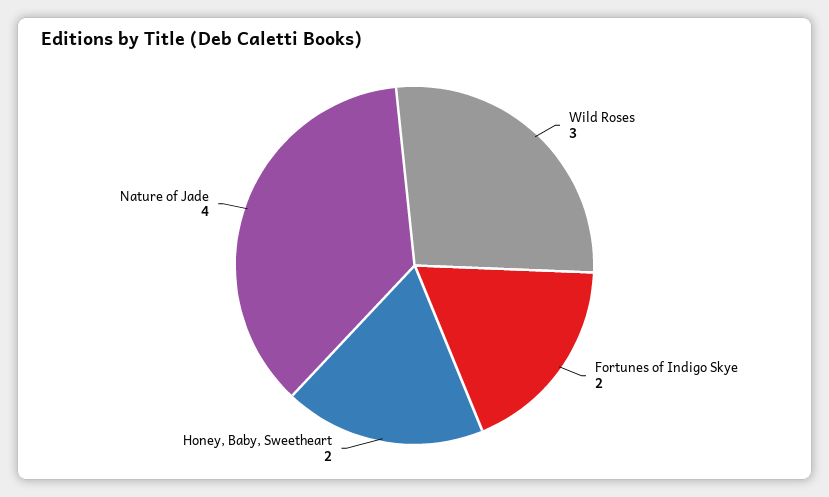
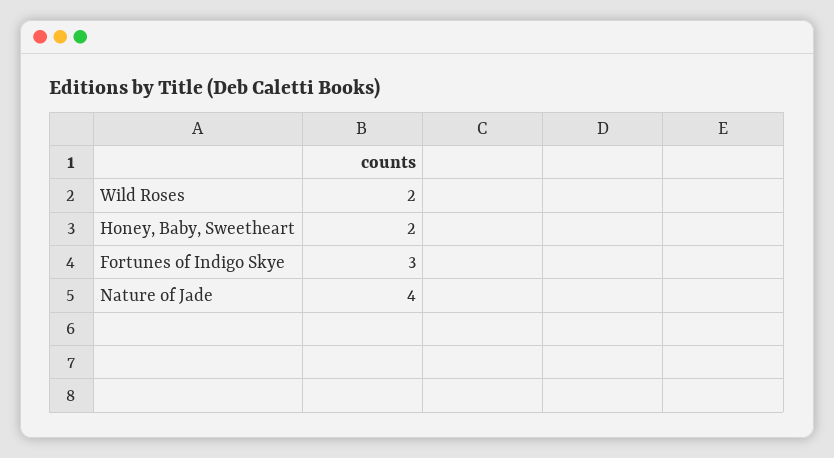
Wild Roses: 3 -> 2
Fortunes of Indigo Skye: 2 -> 3

